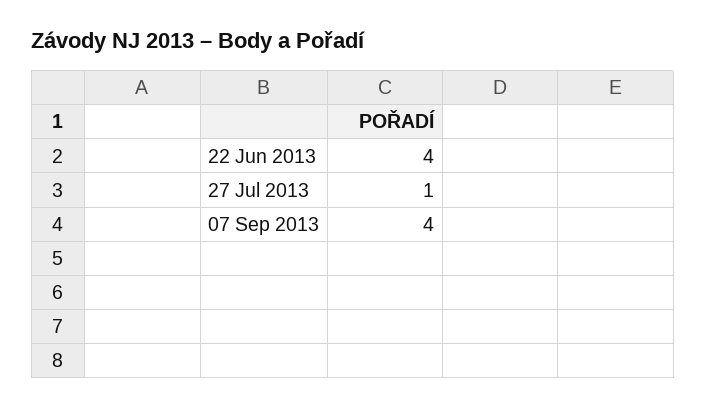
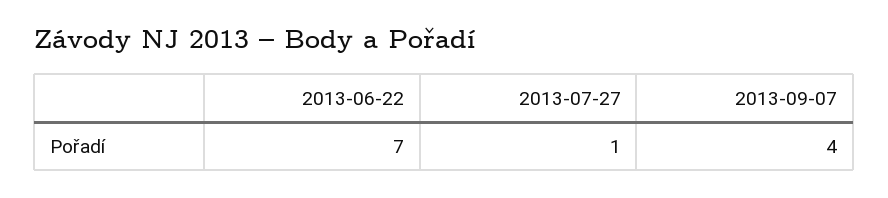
22 Jun 2013: 4 -> 7

